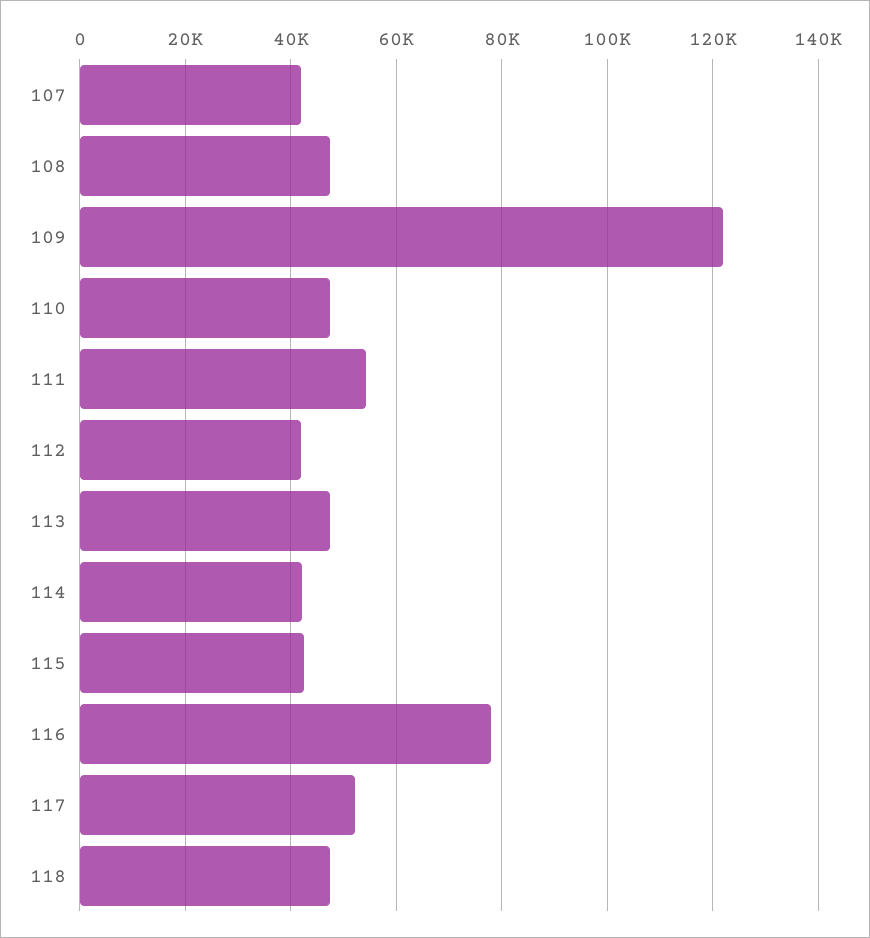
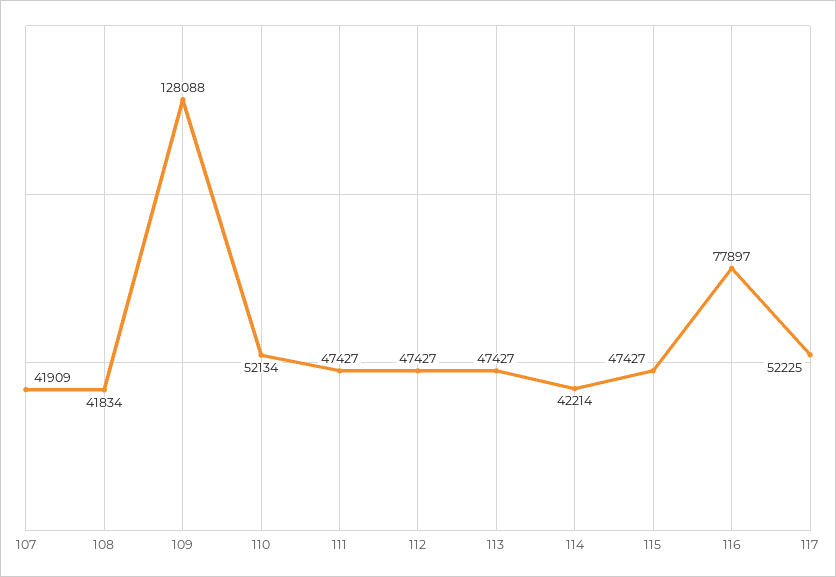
108: 48000 -> 41834
109: 122000 -> 128088
110: 48000 -> 52134
111: 54000 -> 47427
112: 42000 -> 47427
115: 42000 -> 47427
118: 48000 -> none

